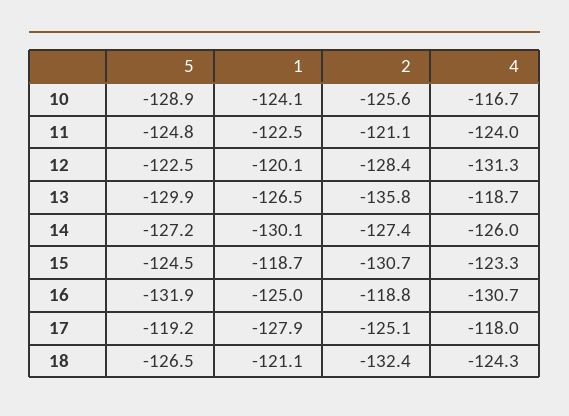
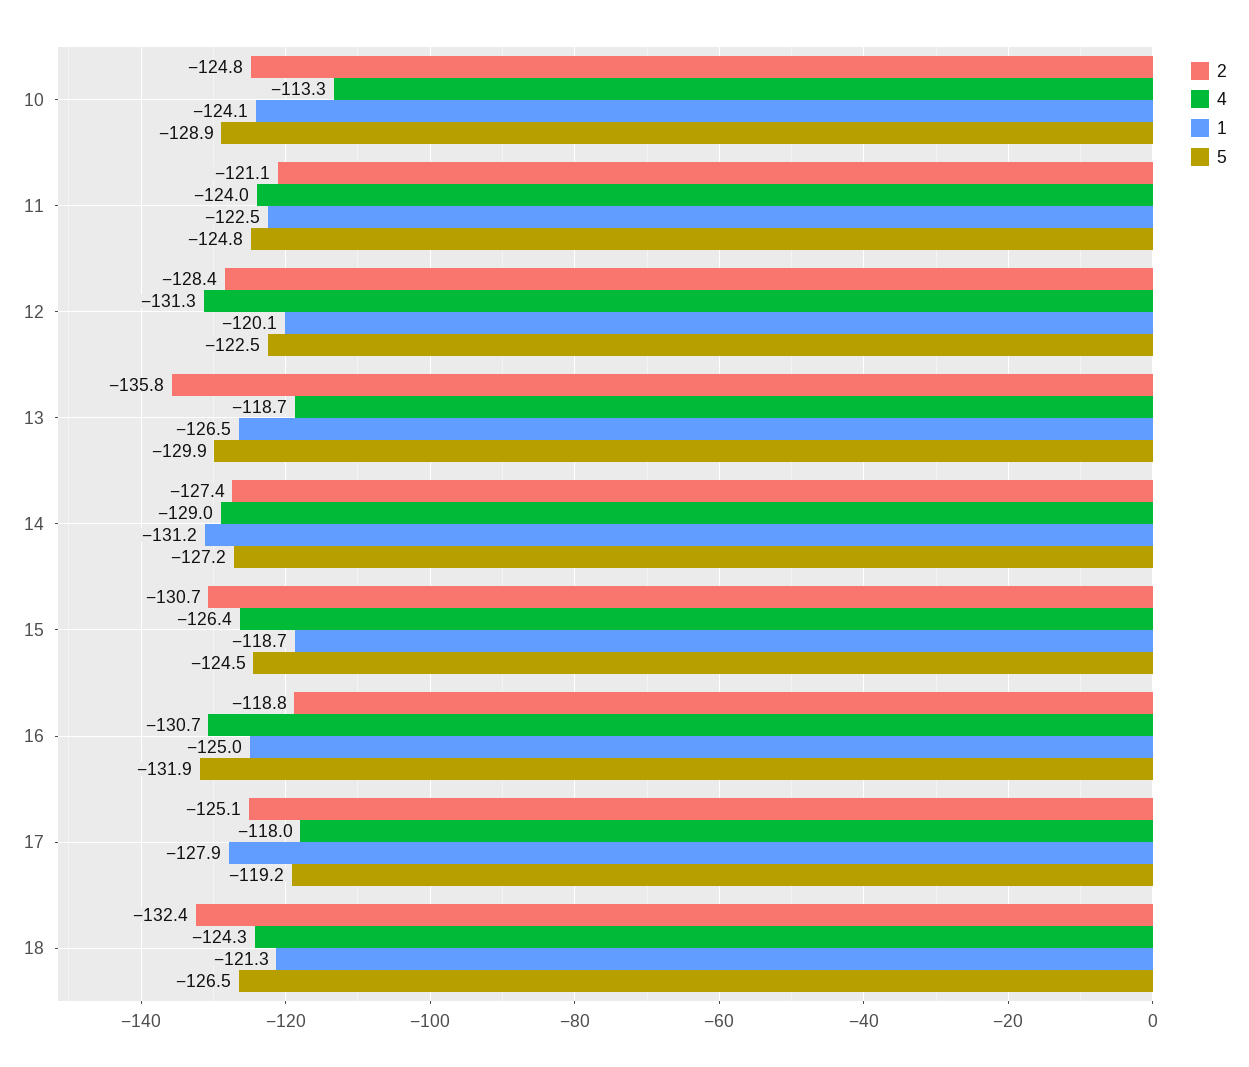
2, 10: -125.6 -> -124.8
4, 10: -116.7 -> -113.3
1, 14: -130.1 -> -131.2
4, 14: -126 -> -129
4, 15: -123.3 -> -126.4
1, 18: -121.1 -> -121.3

